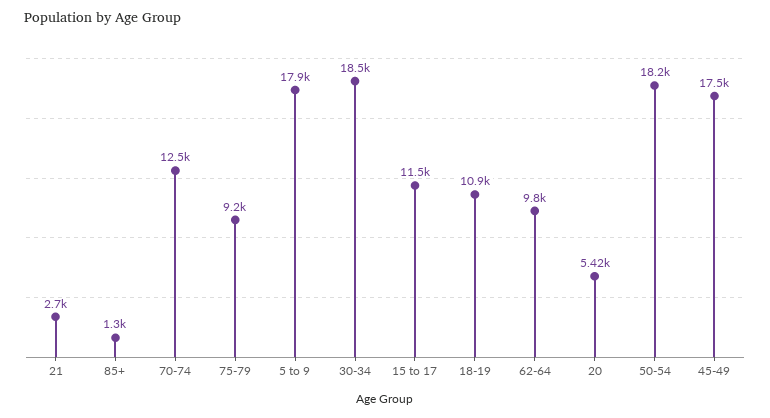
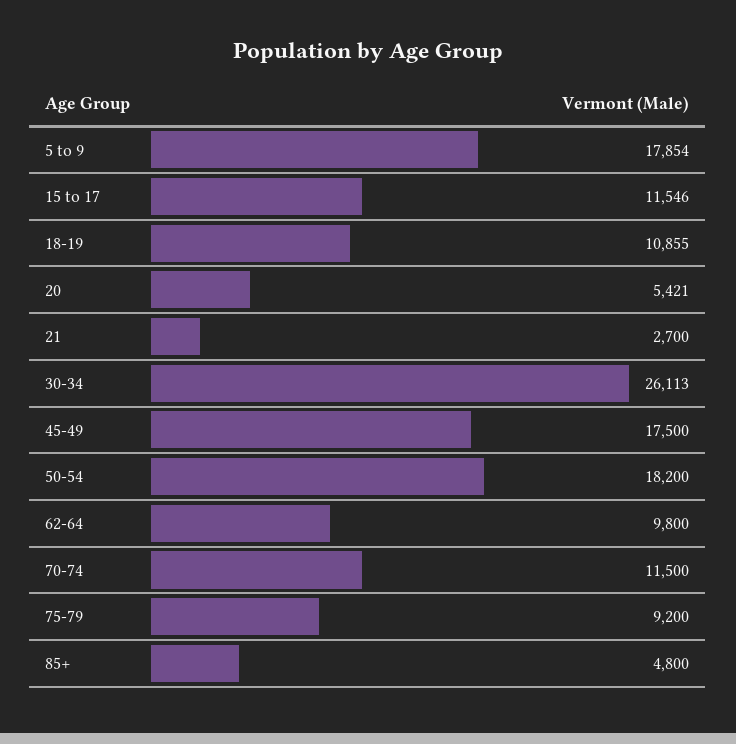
85+: 1300 -> 4800
70-74: 12500 -> 11500
30-34: 18500 -> 26113

